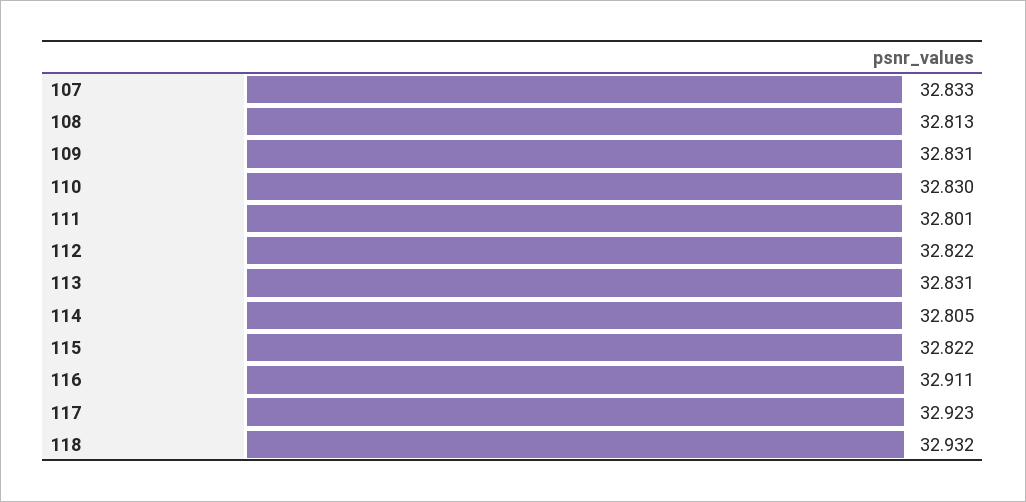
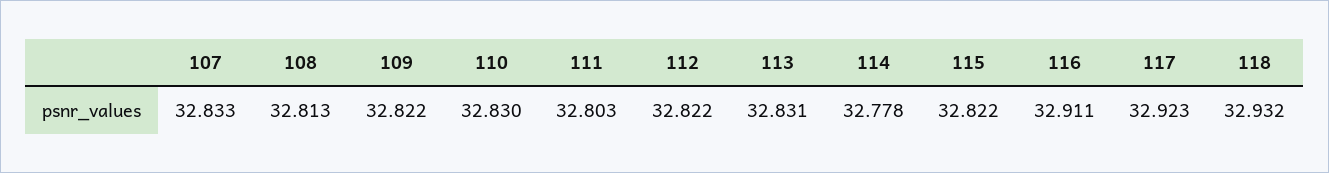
109: 32.831 -> 32.822
111: 32.801 -> 32.803
114: 32.805 -> 32.778

